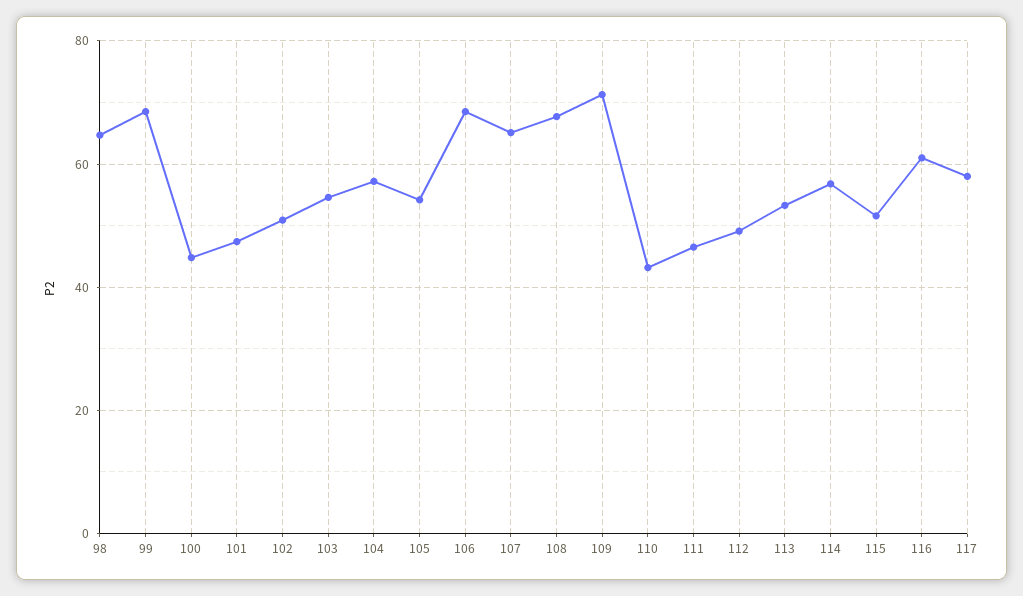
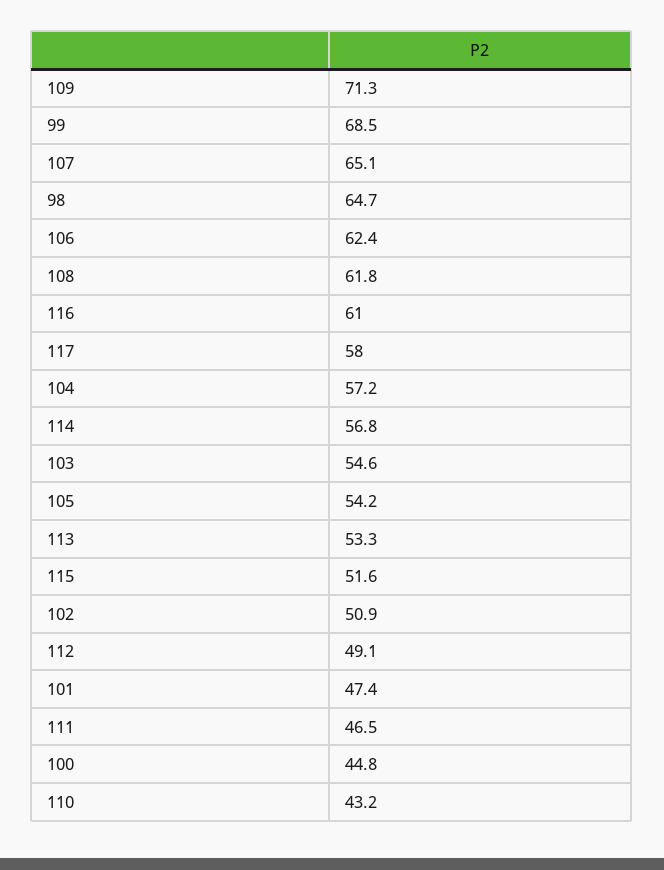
106: 68 -> 62.4
108: 68 -> 61.8

